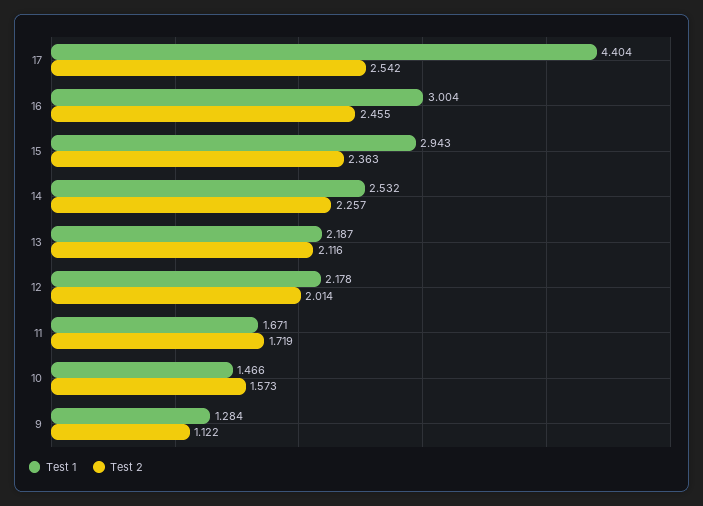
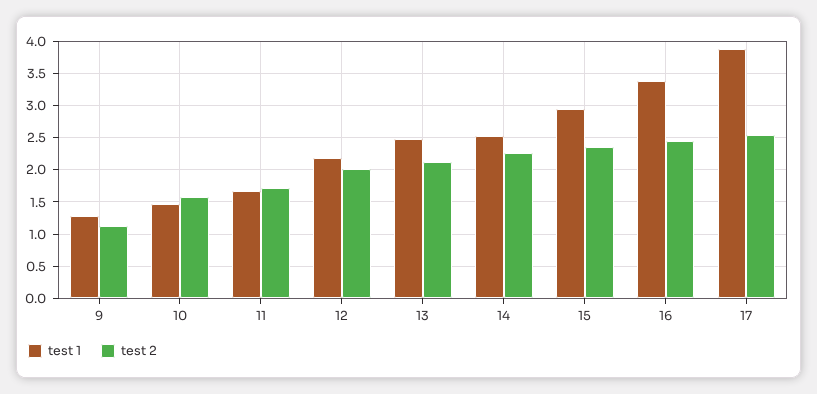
Test 1, 17: 4.404 -> 3.9
Test 1, 16: 3.004 -> 3.4
Test 1, 13: 2.187 -> 2.5

